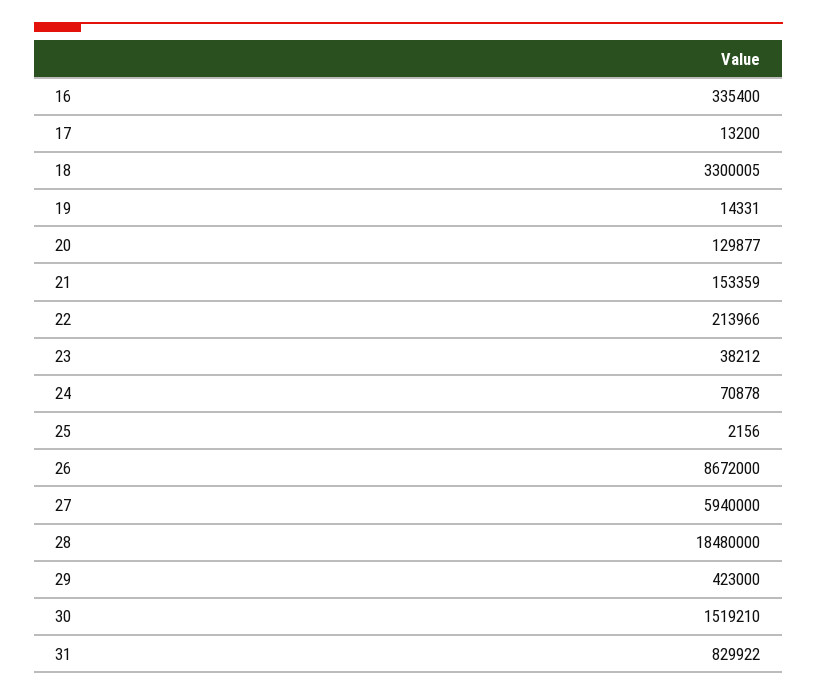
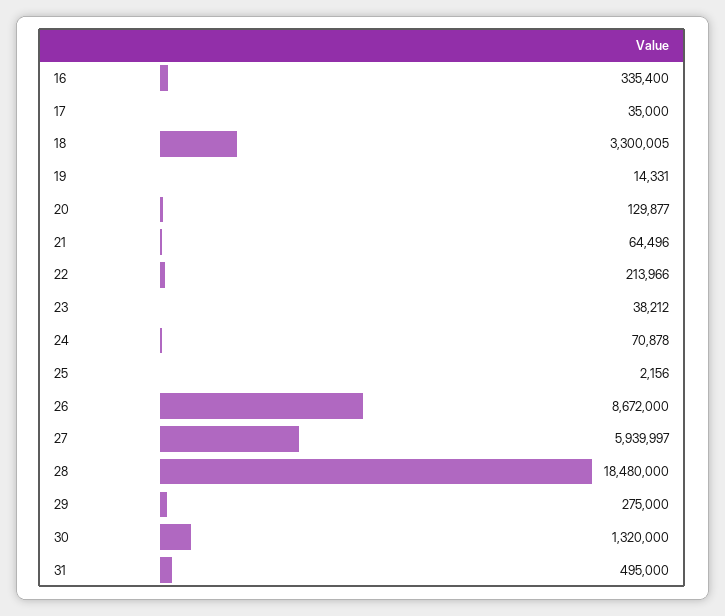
17: 13200 -> 35000
21: 153359 -> 64496
27: 5940000 -> 5939997
29: 423000 -> 275000
30: 1519210 -> 1320000
31: 829922 -> 495000

